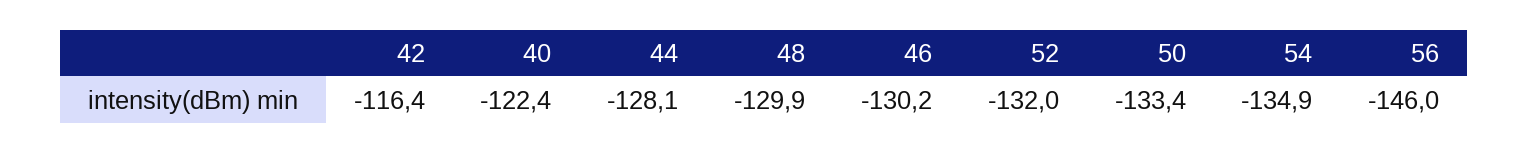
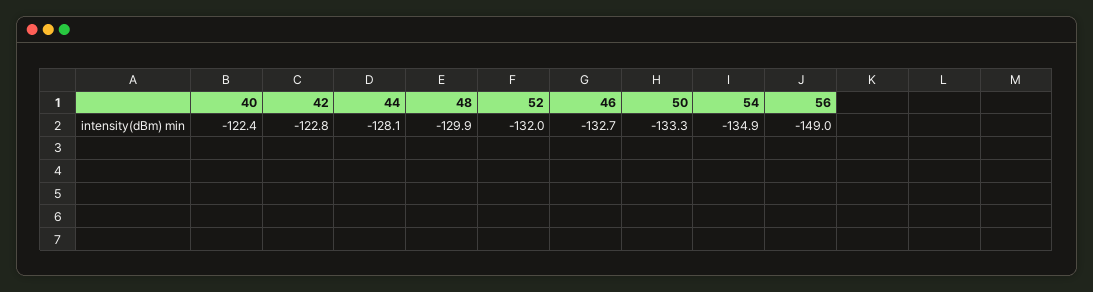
42: -116.4 -> -122.8
46: -130.2 -> -132.7
50: -133.4 -> -133.3
56: -146 -> -149

